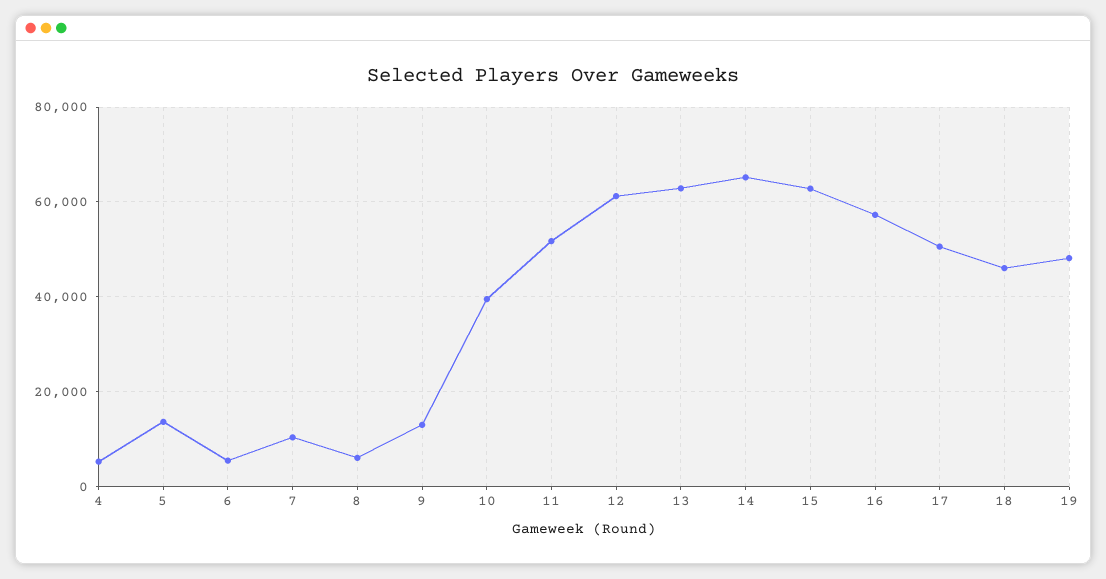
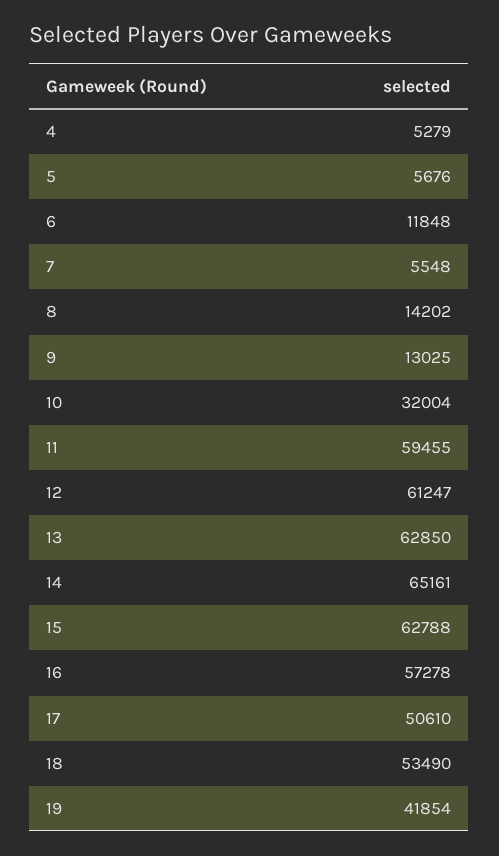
5: 14000 -> 5676
6: 6000 -> 11848
7: 10000 -> 5548
8: 6000 -> 14202
10: 40000 -> 32004
11: 52000 -> 59455
18: 46000 -> 53490
19: 48000 -> 41854

